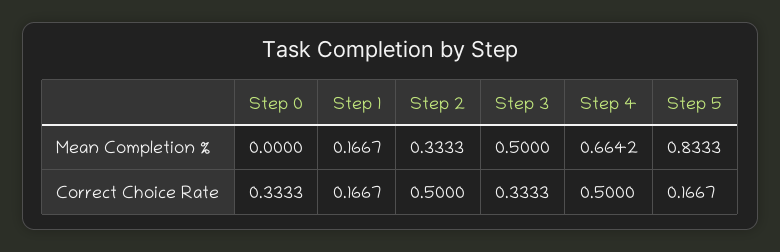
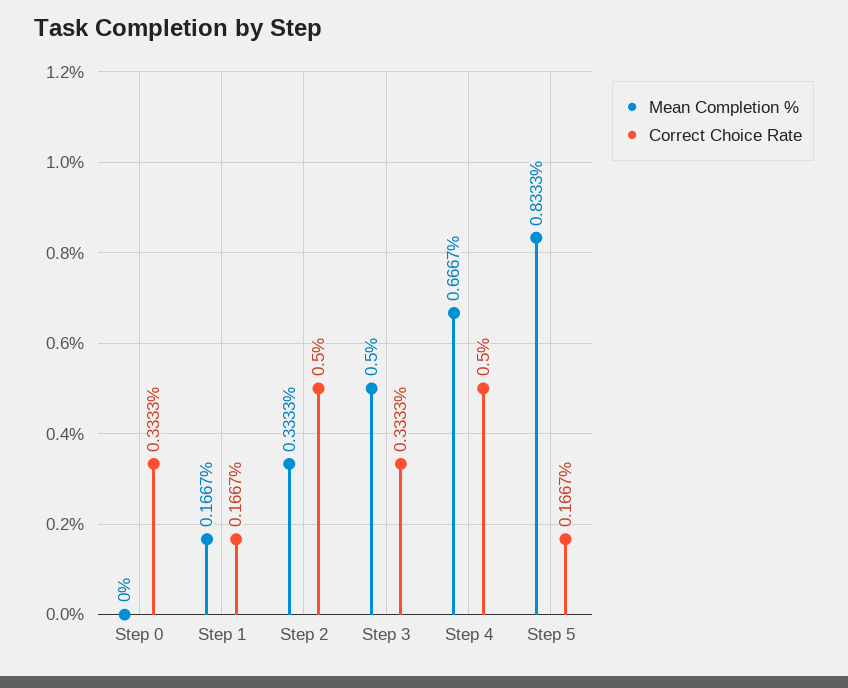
Mean Completion %, Step 4: 0.6642 -> 0.6667

